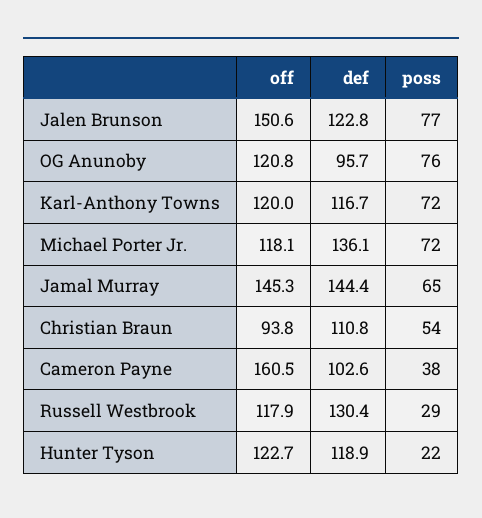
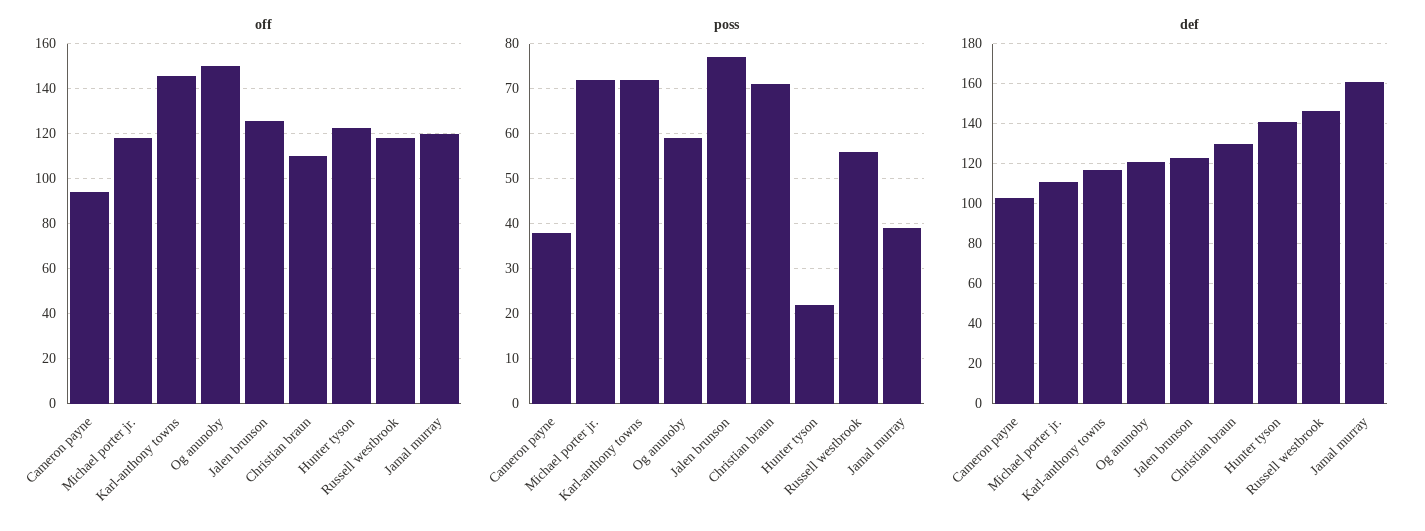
off, Jalen Brunson: 150.6 -> 125
off, OG Anunoby: 120.8 -> 150
def, OG Anunoby: 95.7 -> 120
poss, OG Anunoby: 76 -> 60
off, Karl-Anthony Towns: 120 -> 145
def, Michael Porter Jr.: 136.1 -> 110
off, Jamal Murray: 145.3 -> 120
def, Jamal Murray: 144.4 -> 160
poss, Jamal Murray: 65 -> 40
off, Christian Braun: 93.8 -> 110
def, Christian Braun: 110.8 -> 130
poss, Christian Braun: 54 -> 70
off, Cameron Payne: 160.5 -> 95
def, Russell Westbrook: 130.4 -> 145
poss, Russell Westbrook: 29 -> 55
def, Hunter Tyson: 118.9 -> 140

